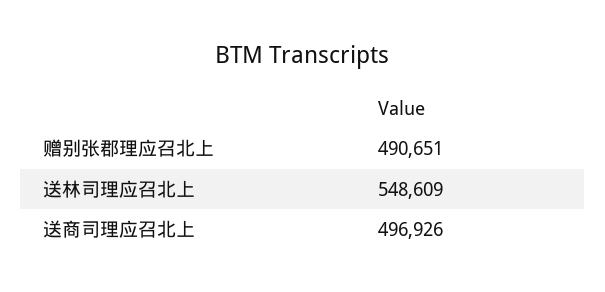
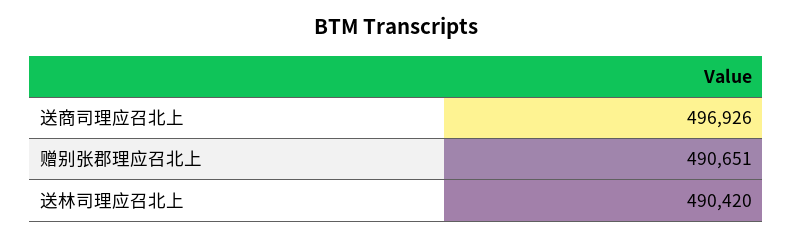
送林司理应召北上: 548609 -> 490420

